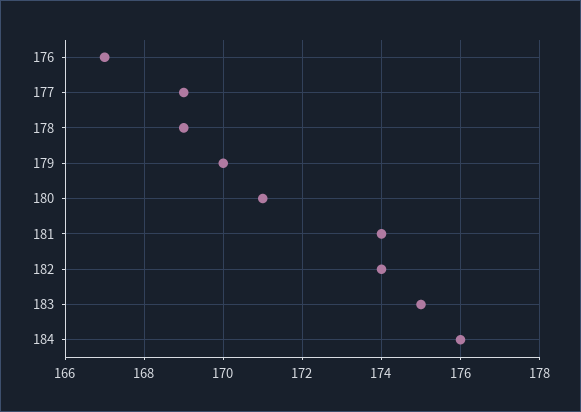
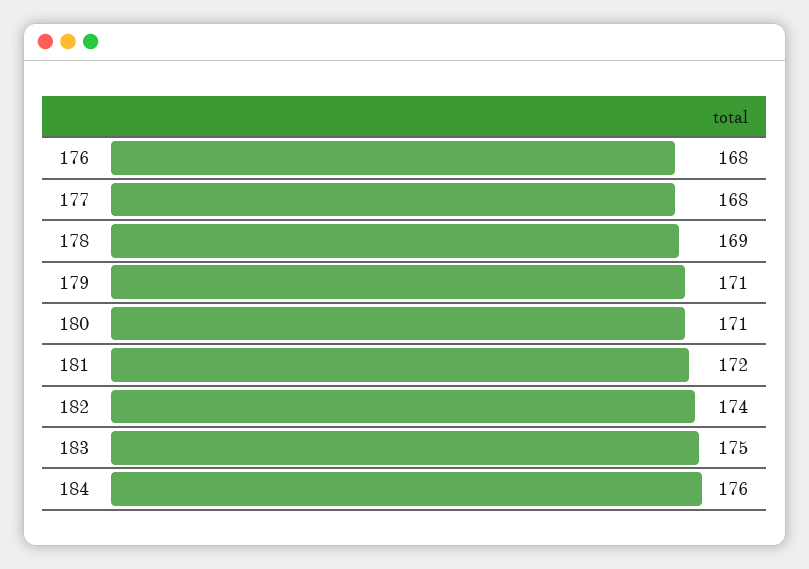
176: 167 -> 168
177: 169 -> 168
179: 170 -> 171
181: 174 -> 172

